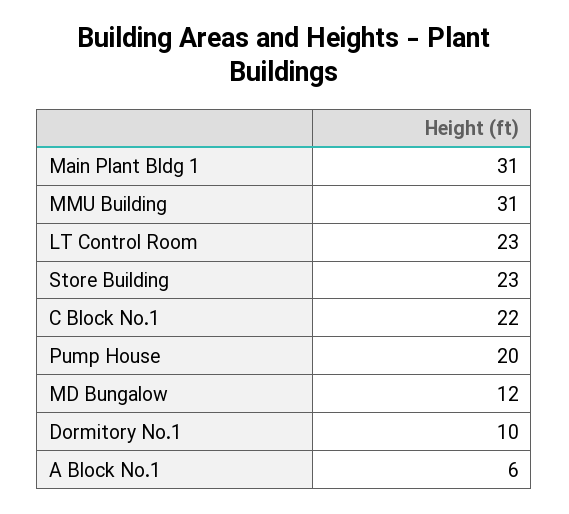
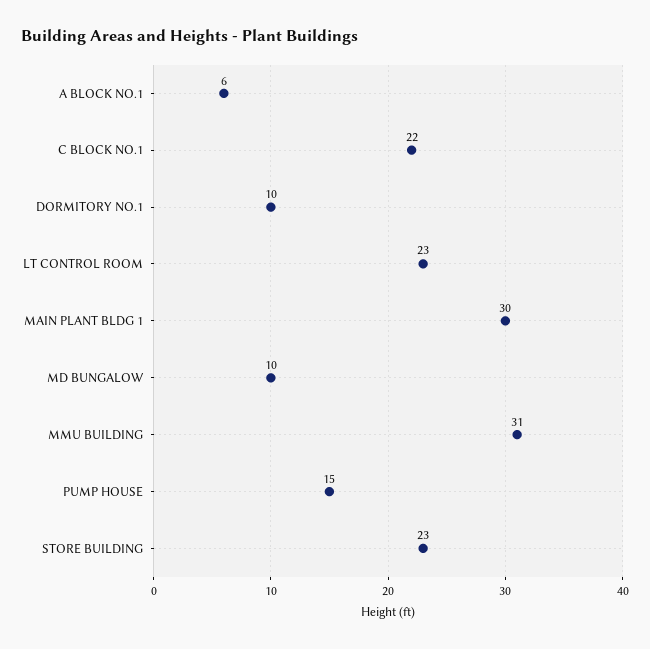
Main Plant Bldg 1: 31 -> 30
Pump House: 20 -> 15
MD Bungalow: 12 -> 10

